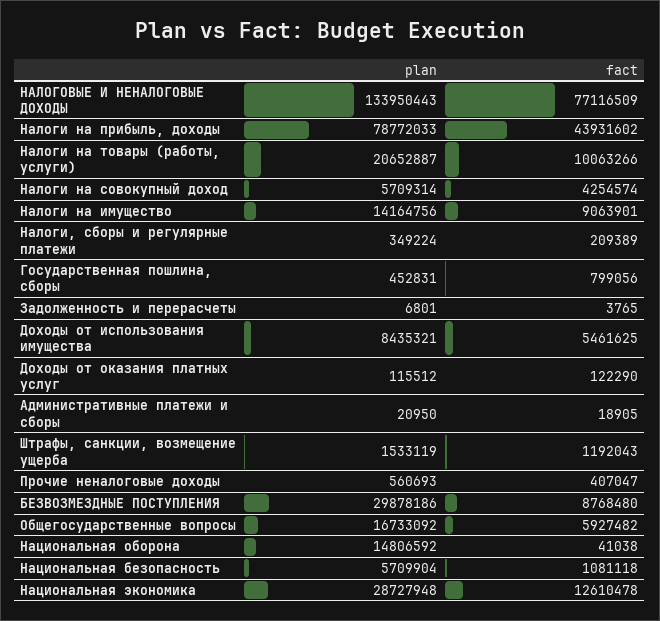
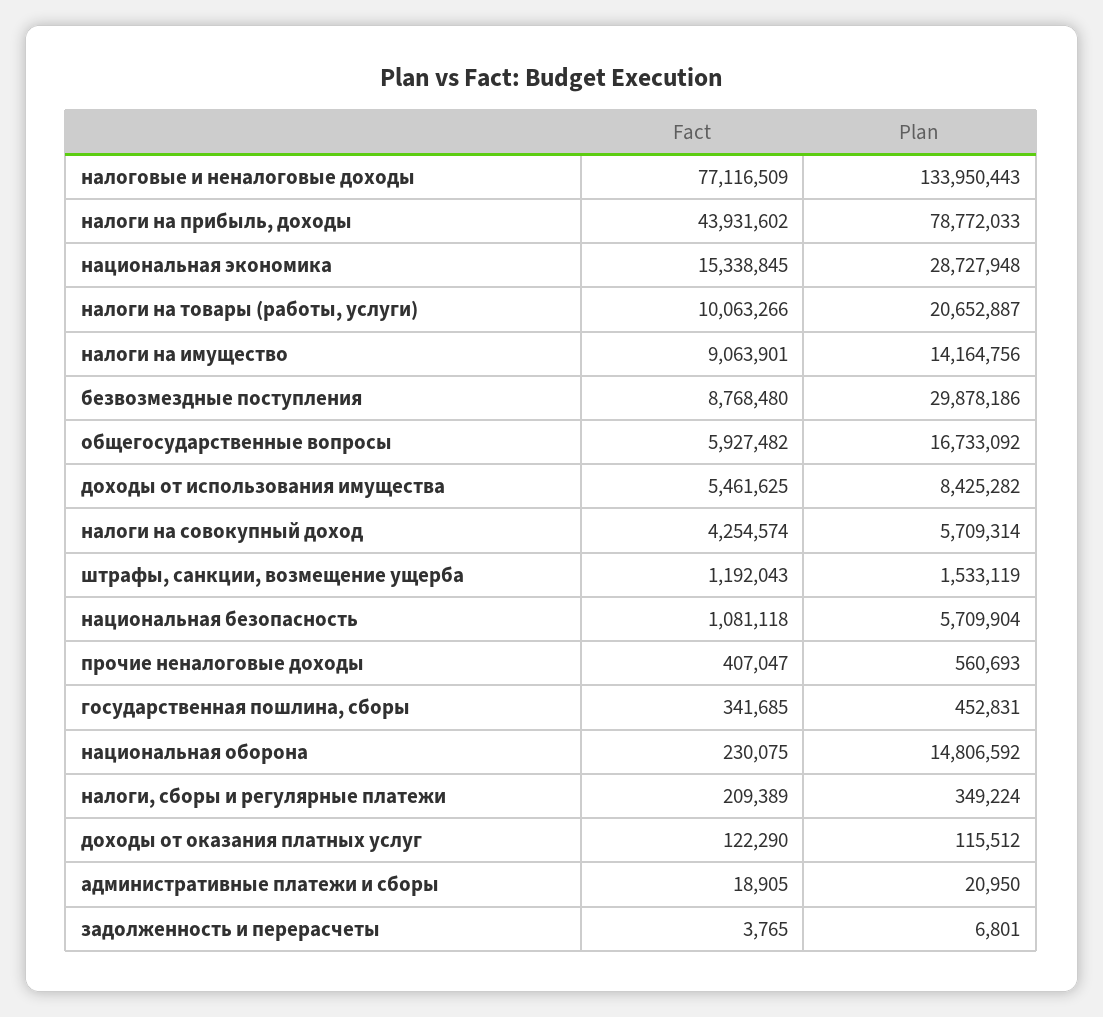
fact, Государственная пошлина, сборы: 799056 -> 341685
plan, Доходы от использования имущества: 8435321 -> 8425282
fact, Национальная оборона: 41038 -> 230075
fact, Национальная экономика: 12610478 -> 15338845

